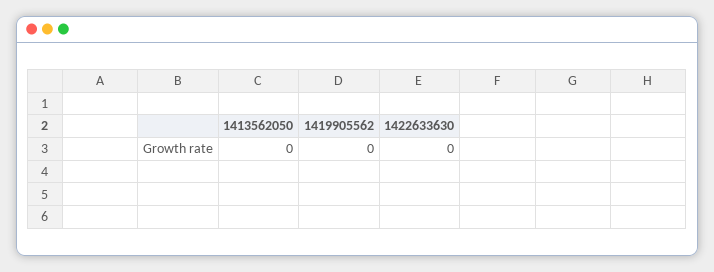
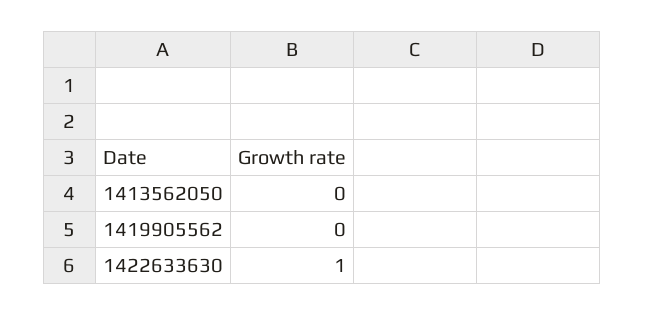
1422633630: 0 -> 1

